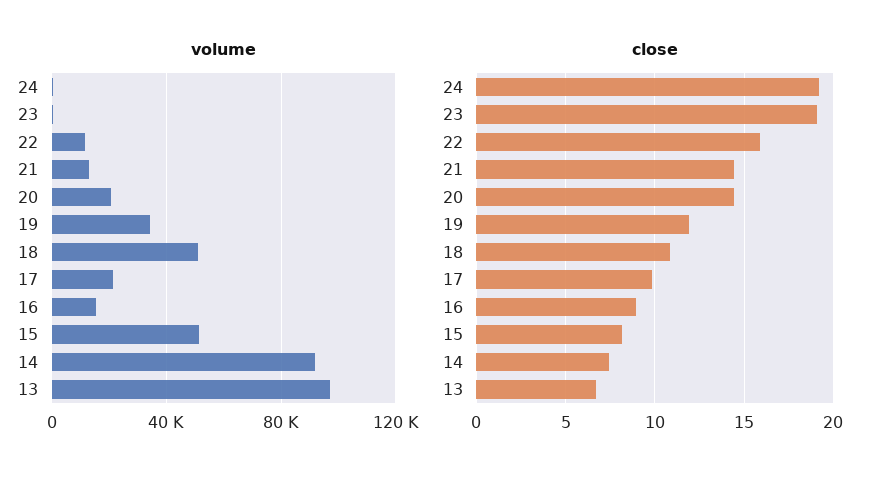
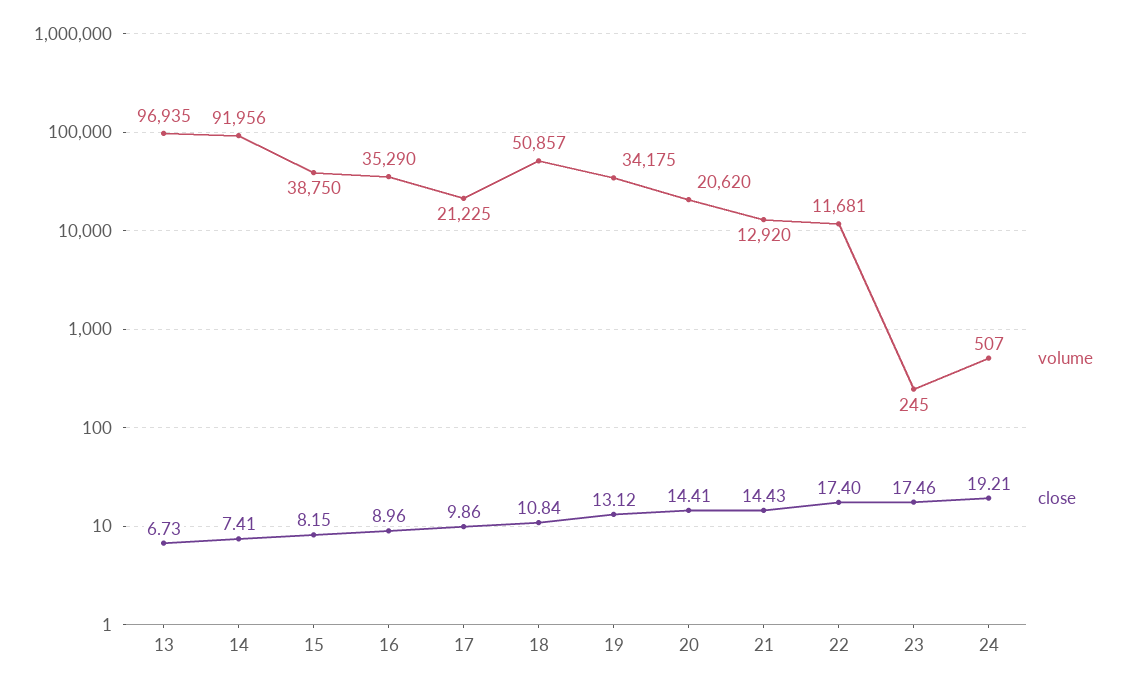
volume, 16: 15000 -> 35290
volume, 15: 50000 -> 38750
close, 23: 19 -> 17.46
close, 22: 16 -> 17.4
close, 19: 12 -> 13.12

